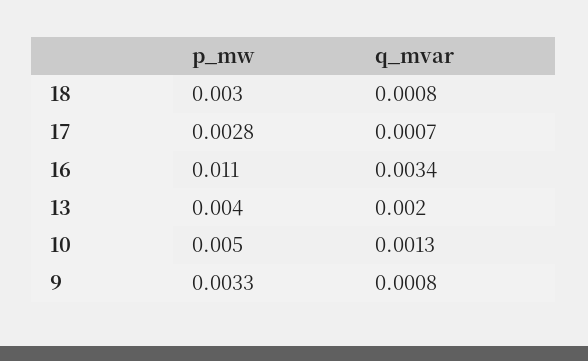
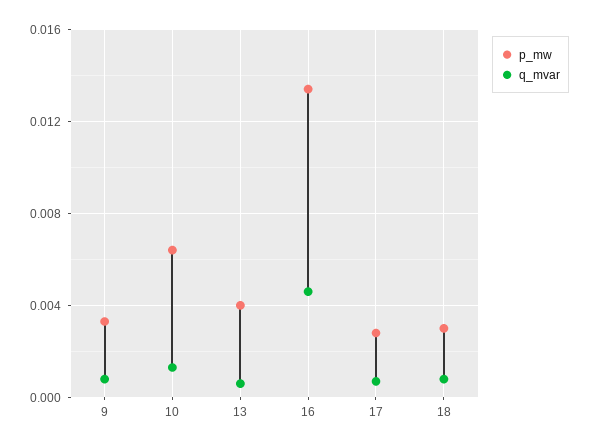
p_mw, 16: 0.011 -> 0.0135
q_mvar, 16: 0.0034 -> 0.0045
q_mvar, 13: 0.002 -> 0.0005
p_mw, 10: 0.005 -> 0.0065

